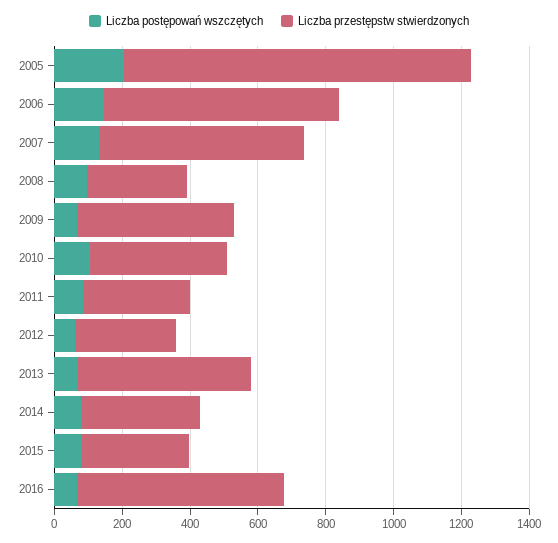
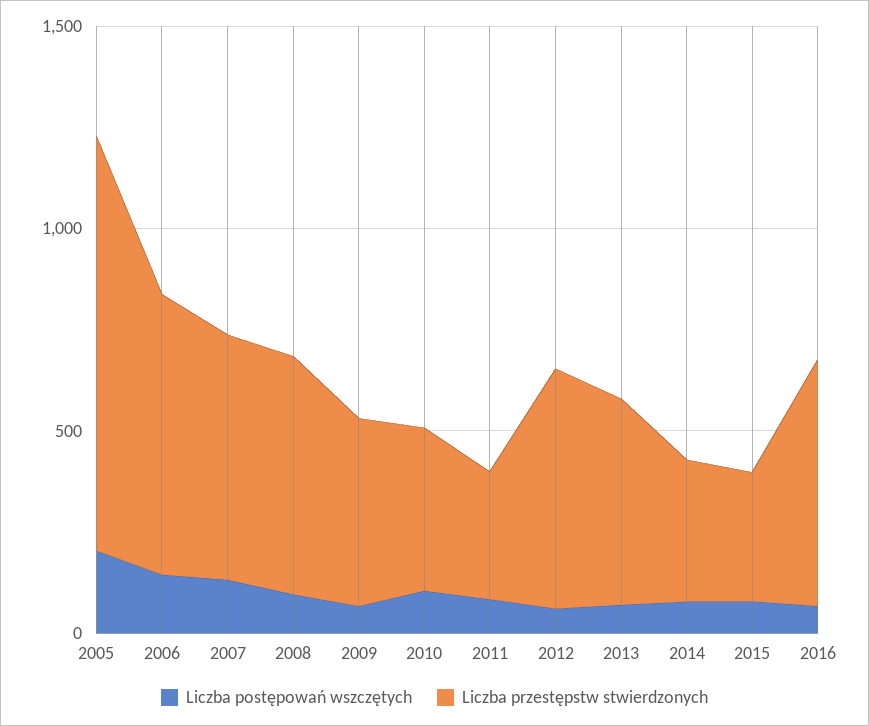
Liczba przestępstw stwierdzonych, 2008: 300 -> 600
Liczba przestępstw stwierdzonych, 2012: 300 -> 600

